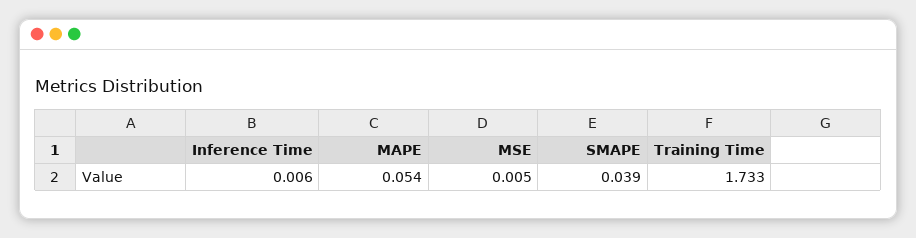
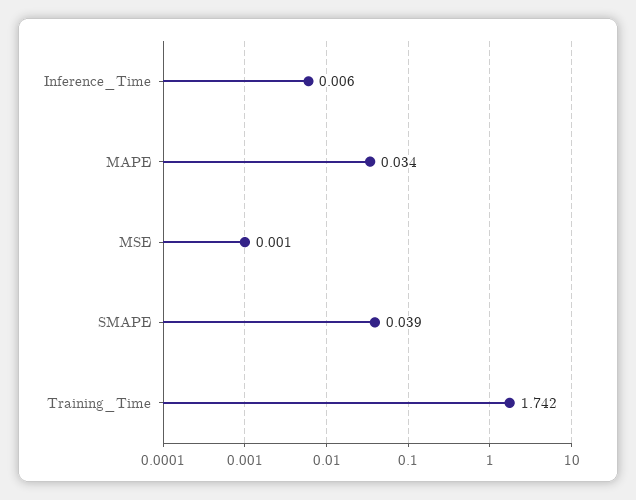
MAPE: 0.054 -> 0.034
MSE: 0.005 -> 0.001
Training Time: 1.733 -> 1.742

